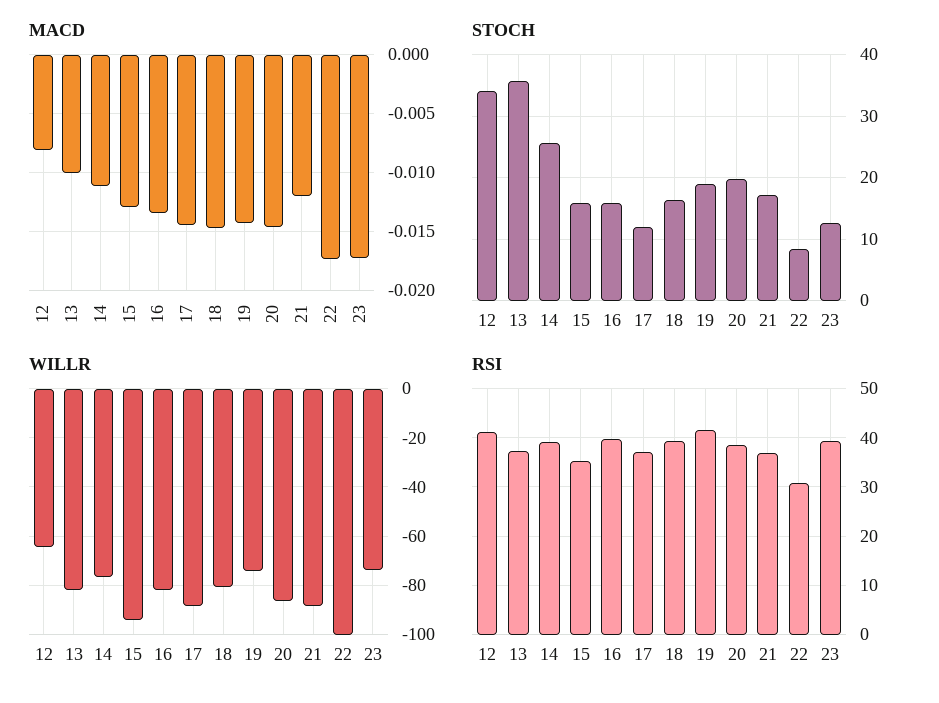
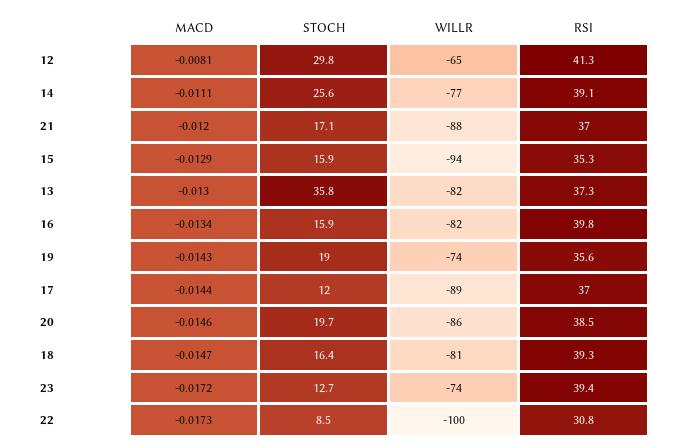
MACD, 13: -0.01 -> -0.013
STOCH, 12: 34 -> 29.8
RSI, 19: 42 -> 35.6

